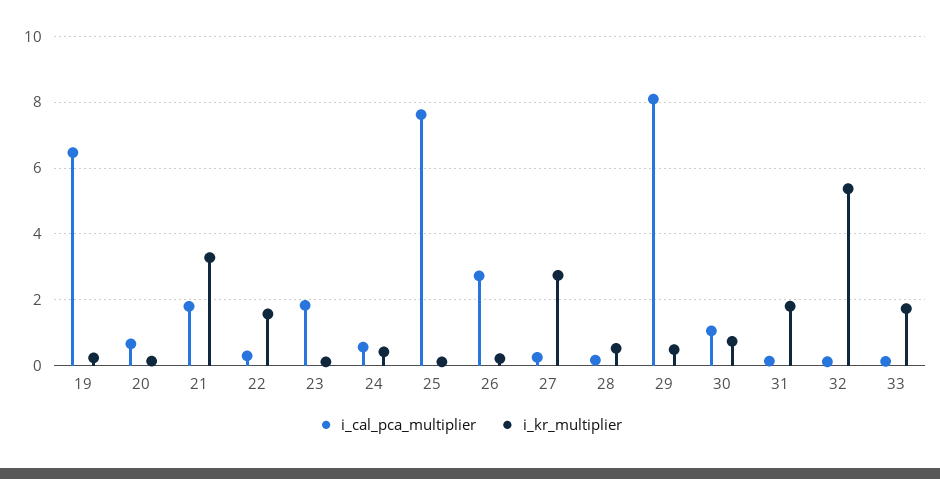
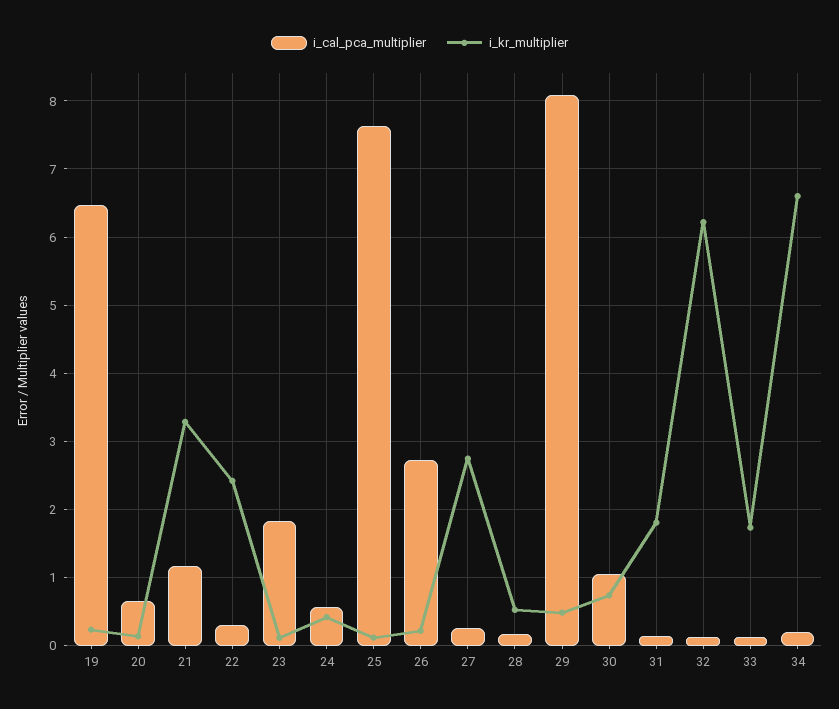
i_cal_pca_multiplier, 21: 1.8 -> 1.2
i_kr_multiplier, 22: 1.6 -> 2.4
i_kr_multiplier, 32: 5.4 -> 6.2
i_cal_pca_multiplier, 34: none -> 0.2
i_kr_multiplier, 34: none -> 6.6

